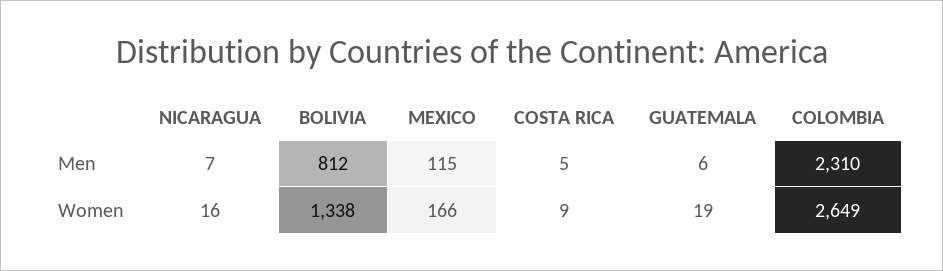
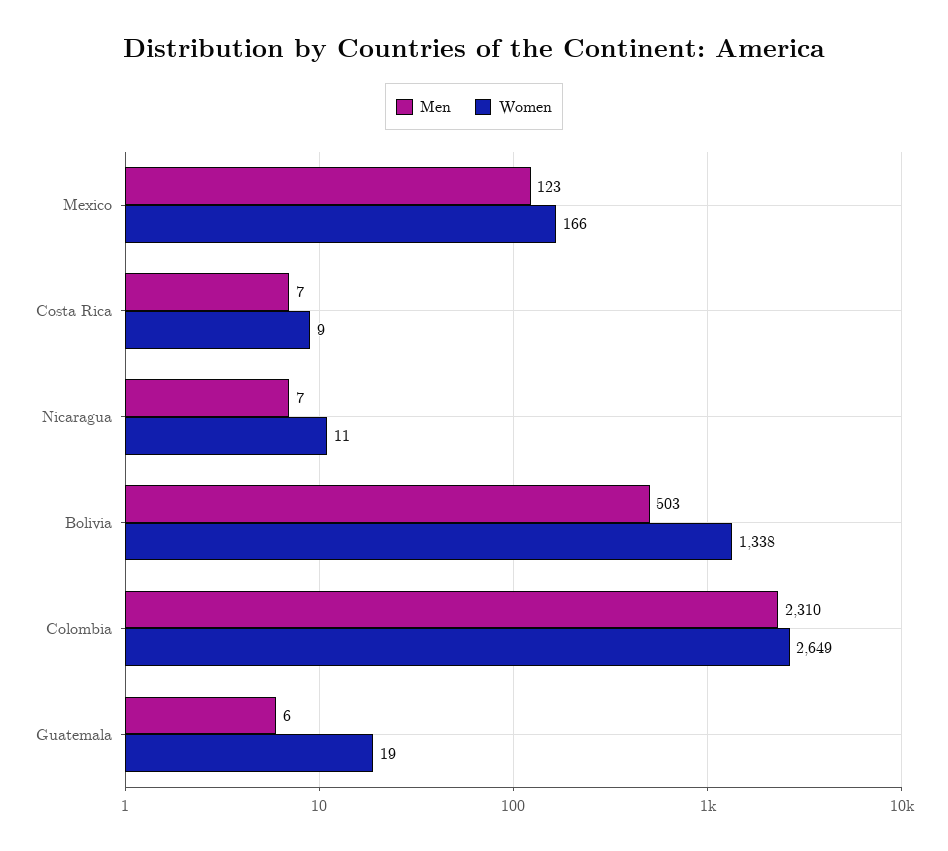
Men, BOLIVIA: 812 -> 503
Men, MEXICO: 115 -> 123
Men, COSTA RICA: 5 -> 7
Women, NICARAGUA: 16 -> 11

